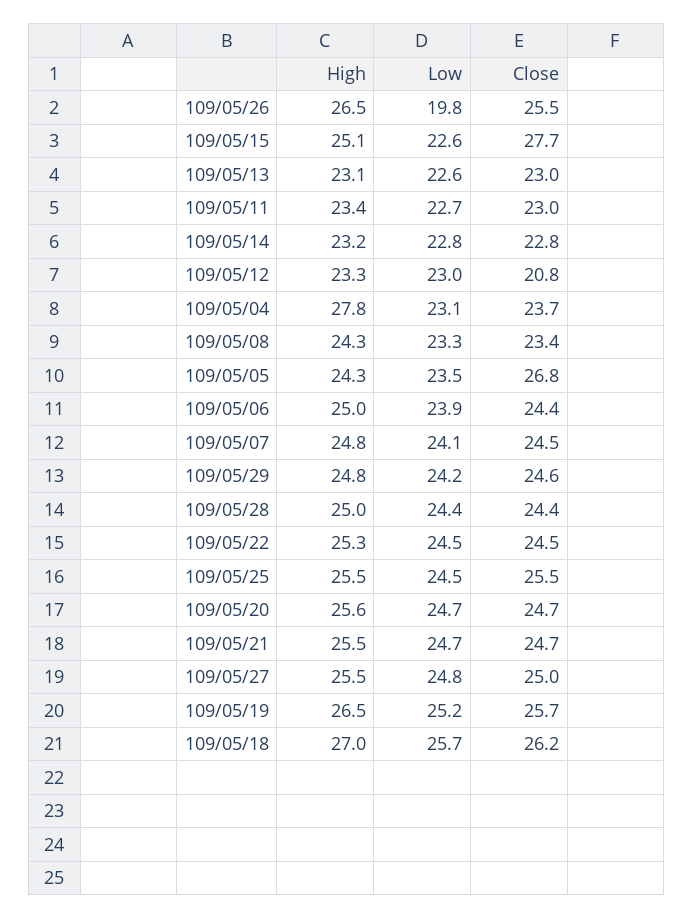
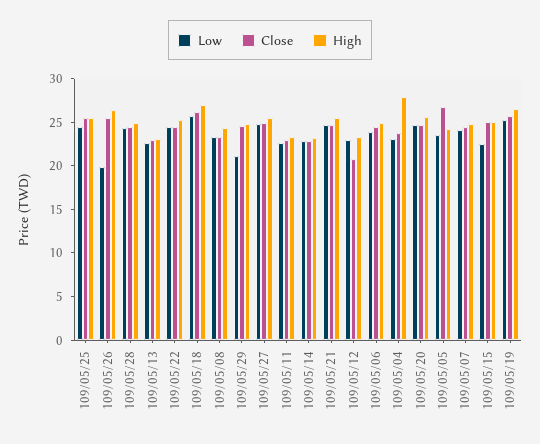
Close, 109/05/15: 27.7 -> 25
Low, 109/05/29: 24.2 -> 21

